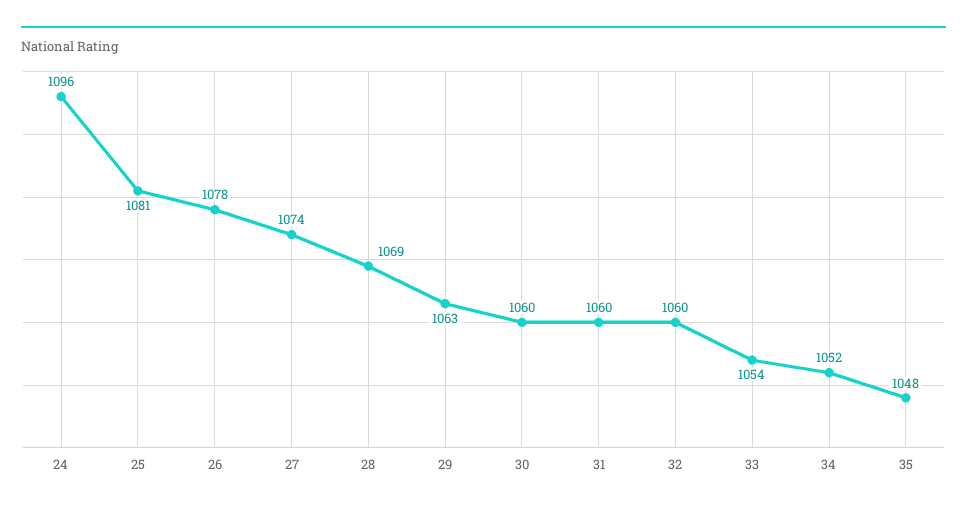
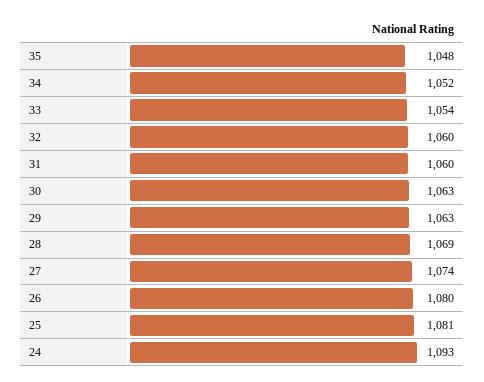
24: 1096 -> 1093
26: 1078 -> 1080
30: 1060 -> 1063

